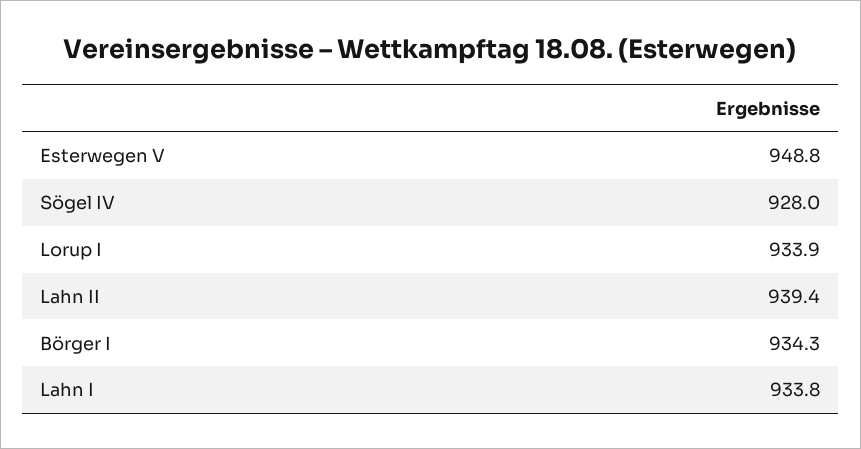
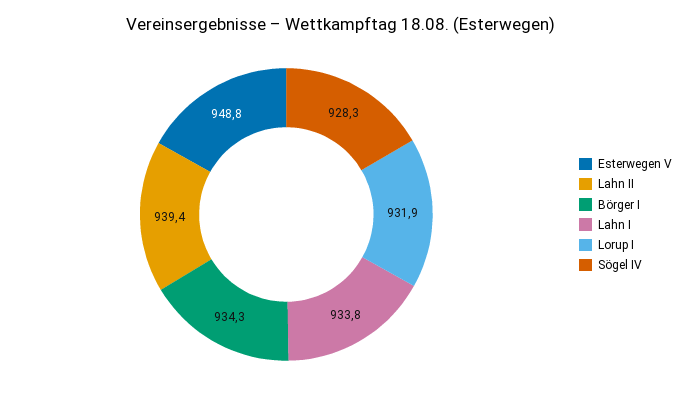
Sögel IV: 928 -> 928.3
Lorup I: 933.9 -> 931.9

